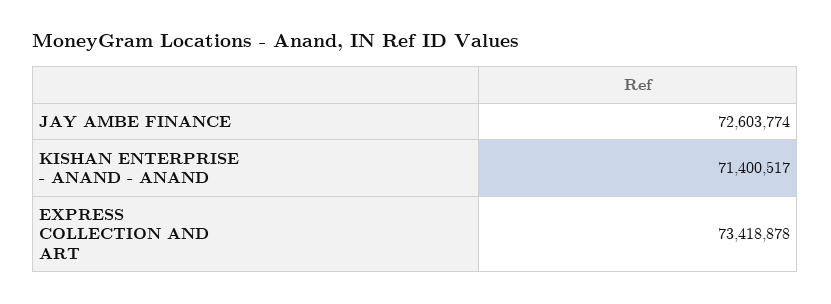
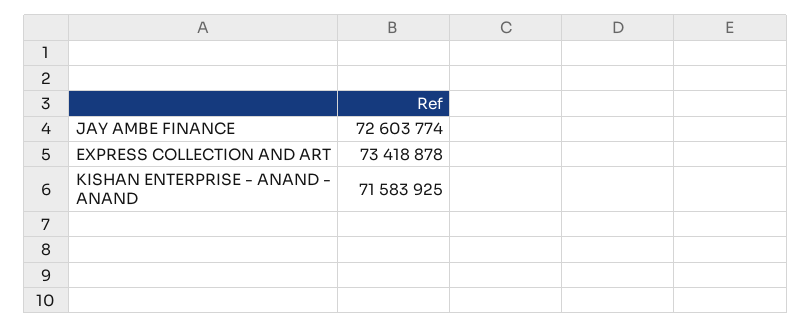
KISHAN ENTERPRISE - ANAND - ANAND: 71400517 -> 71583925

